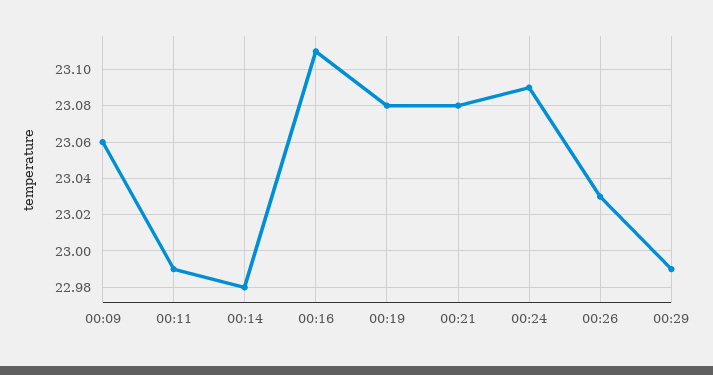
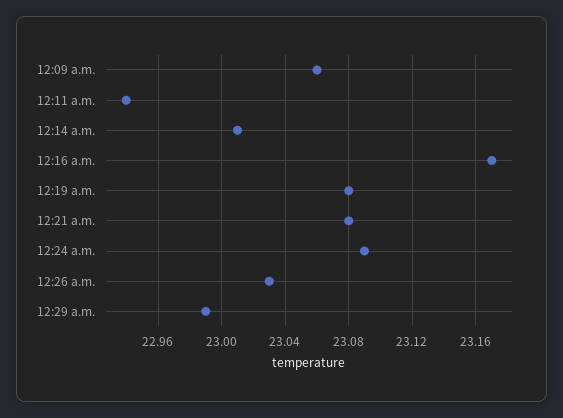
00:11: 22.99 -> 22.94
00:14: 22.98 -> 23.01
00:16: 23.11 -> 23.17

